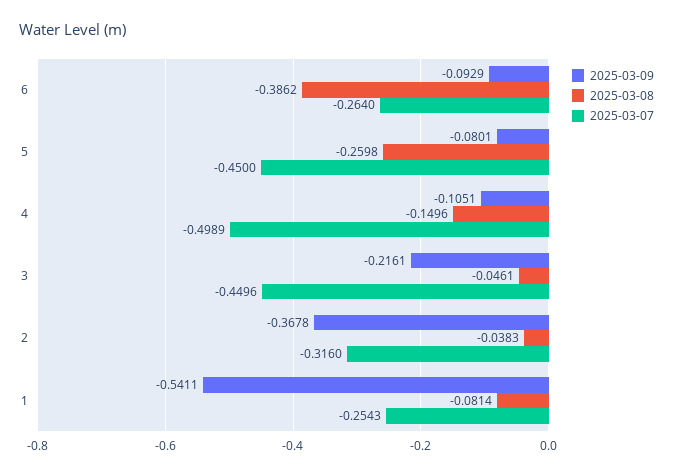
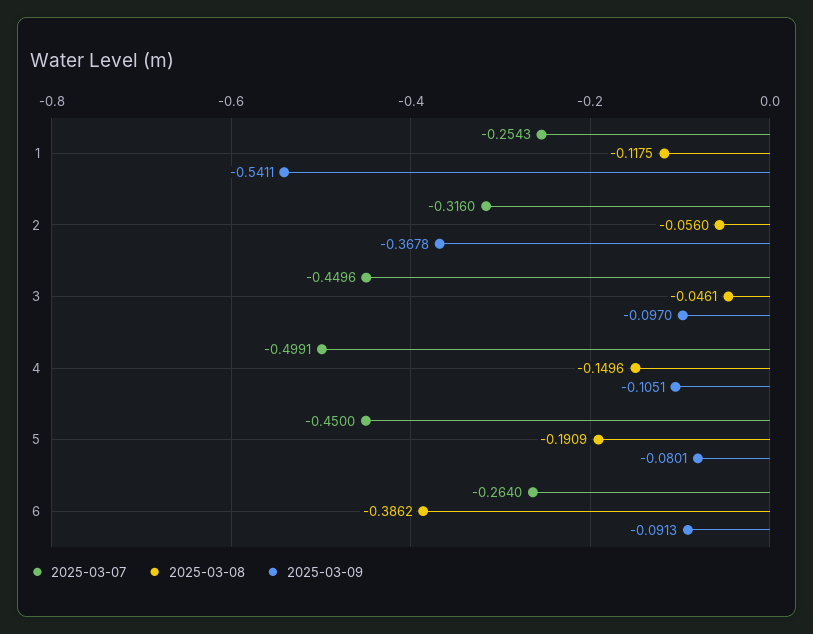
2025-03-09, 6: -0.0929 -> -0.0913
2025-03-08, 5: -0.2598 -> -0.1909
2025-03-07, 4: -0.4989 -> -0.4991
2025-03-09, 3: -0.2161 -> -0.097
2025-03-08, 2: -0.0383 -> -0.056
2025-03-08, 1: -0.0814 -> -0.1175

